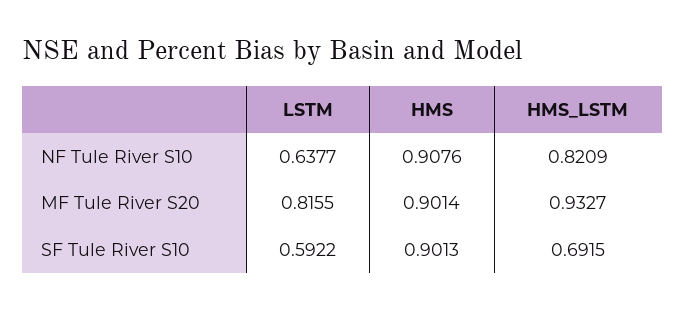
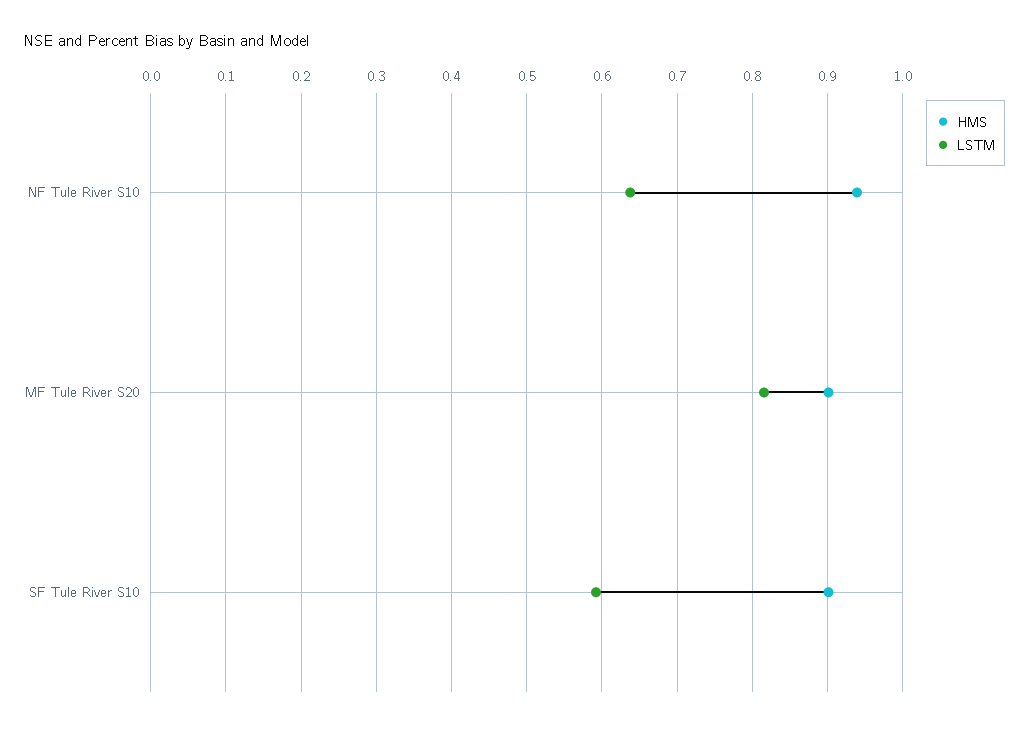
HMS, NF Tule River S10: 0.9076 -> 0.94
HMS_LSTM, NF Tule River S10: 0.8209 -> none
HMS_LSTM, MF Tule River S20: 0.9327 -> none
HMS_LSTM, SF Tule River S10: 0.6915 -> none

